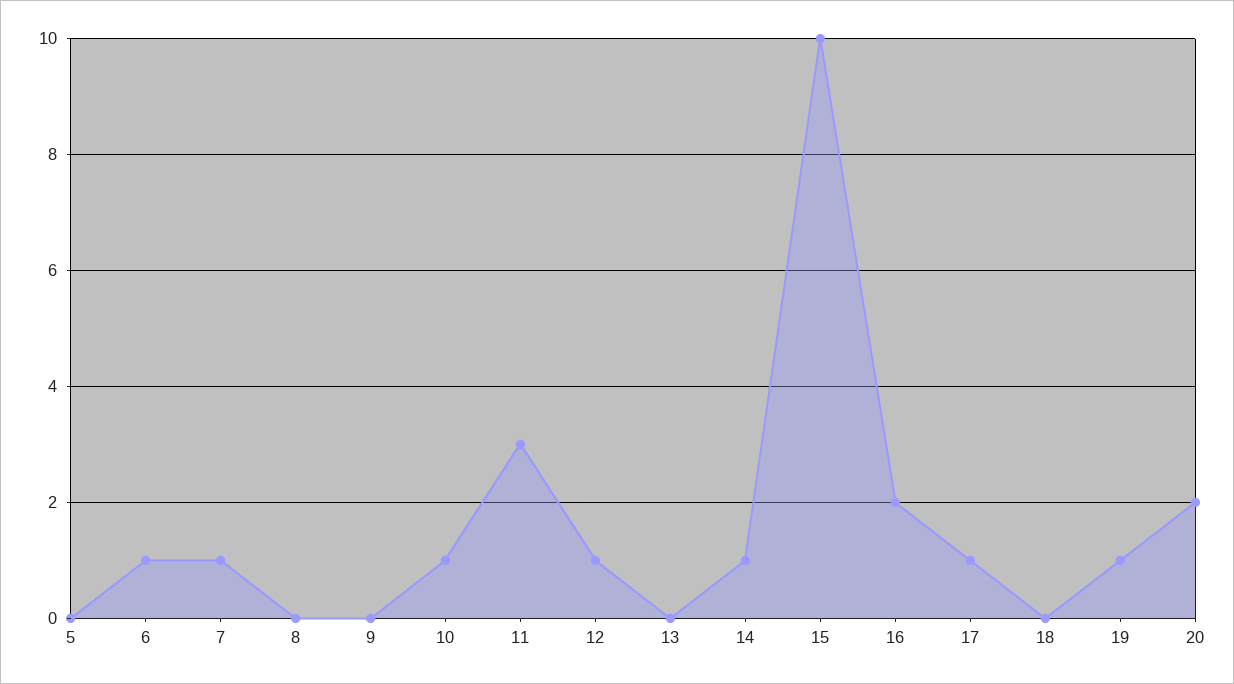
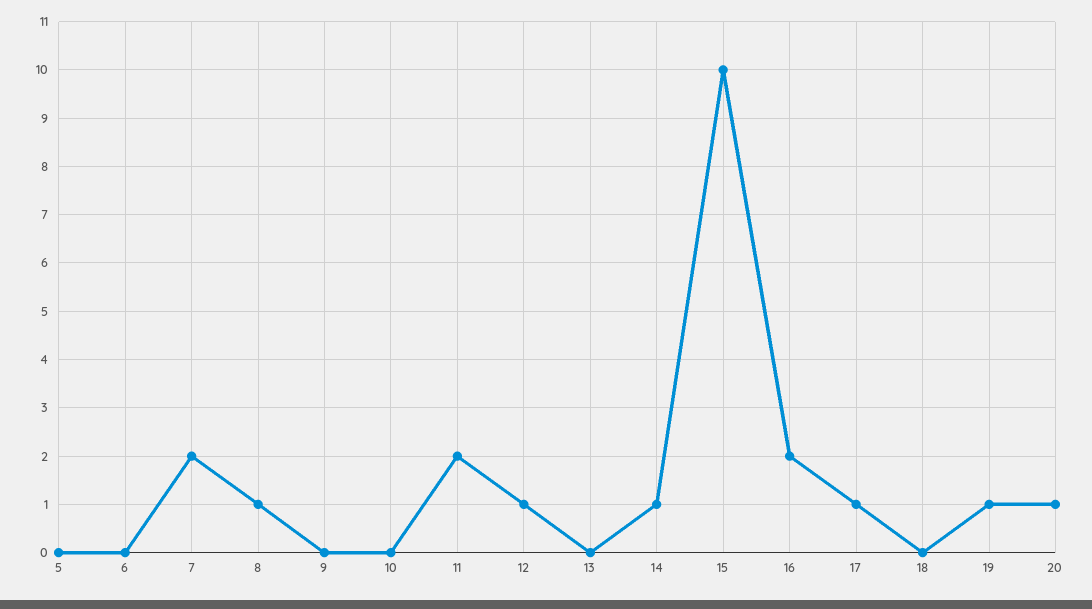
6: 1 -> 0
7: 1 -> 2
8: 0 -> 1
10: 1 -> 0
11: 3 -> 2
20: 2 -> 1

